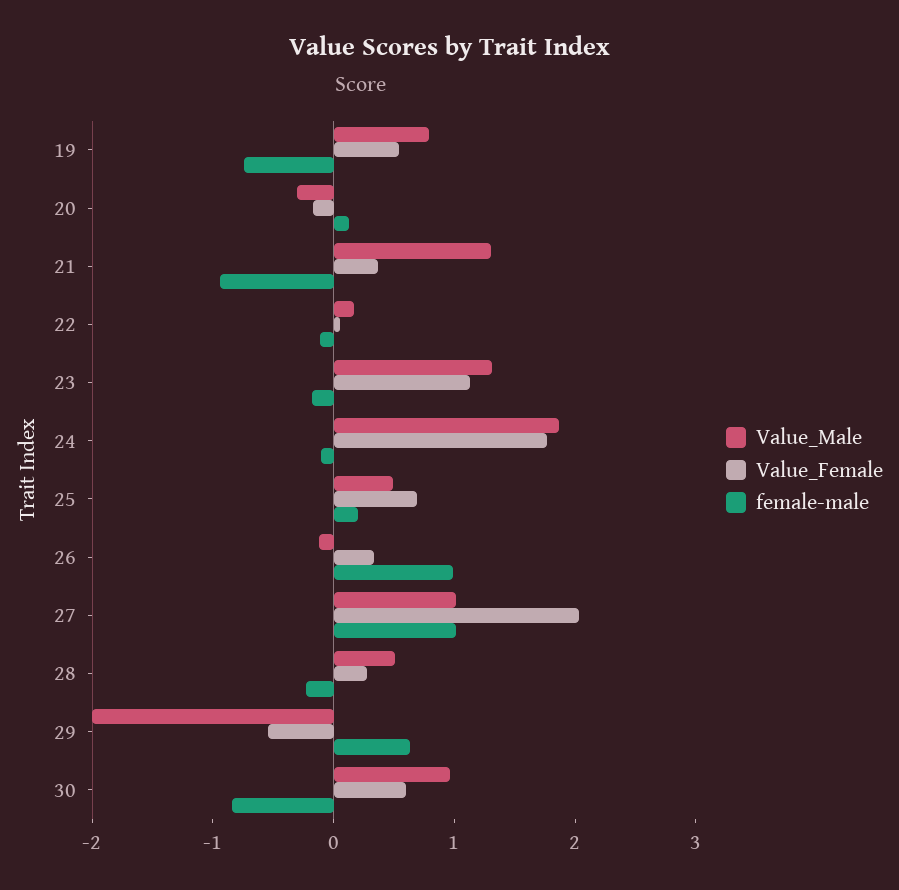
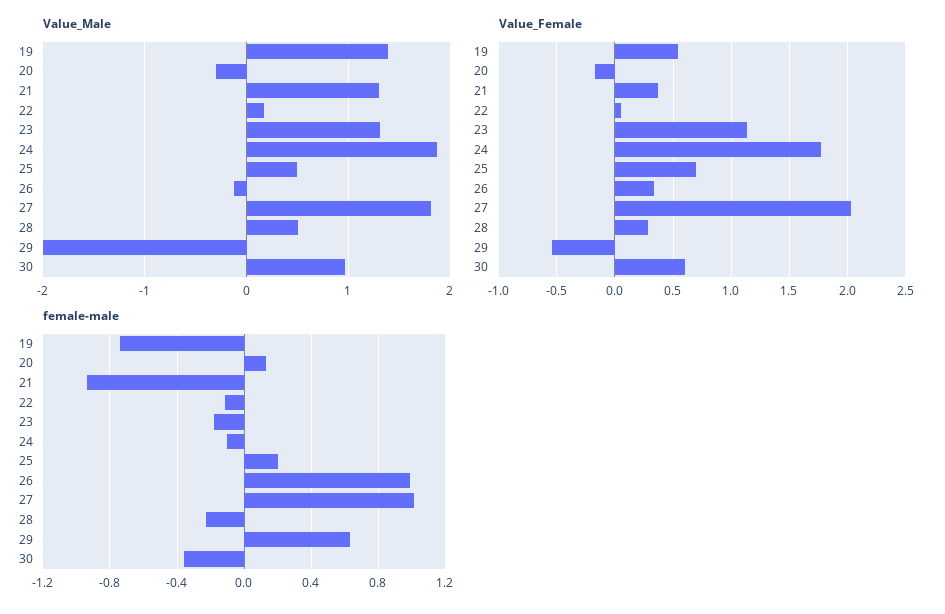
Value_Male, 19: 0.8 -> 1.4
Value_Male, 27: 1 -> 1.8
female-male, 30: -0.8 -> -0.35

